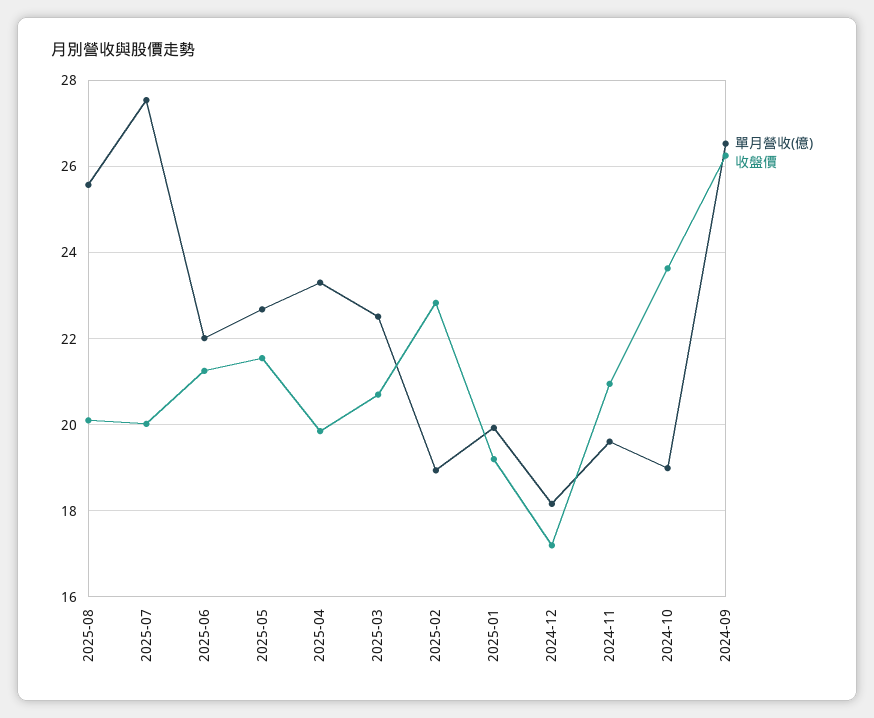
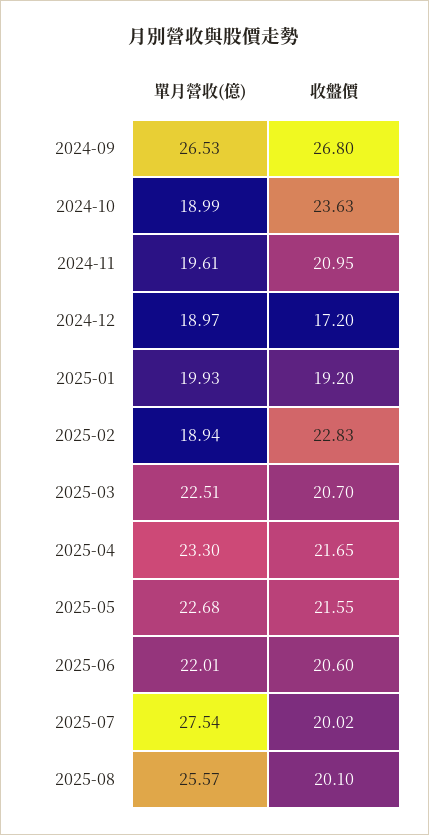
收盤價, 2025-06: 21.2 -> 20.6
收盤價, 2025-04: 19.8 -> 21.65
單月營收(億), 2024-12: 18.2 -> 18.97
收盤價, 2024-09: 26.2 -> 26.8

